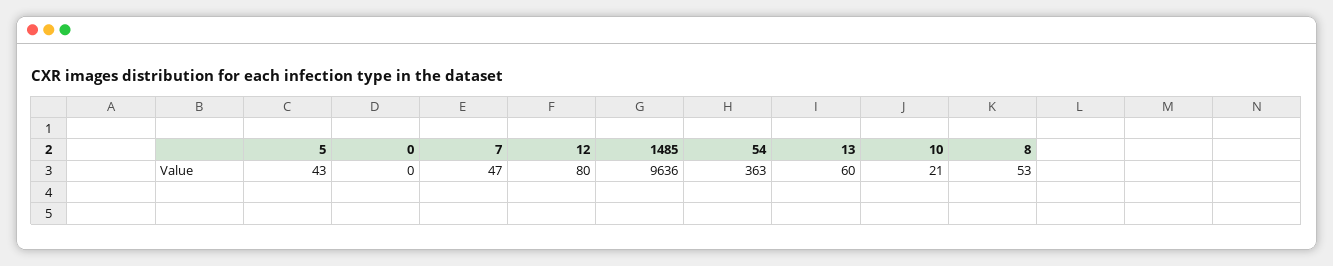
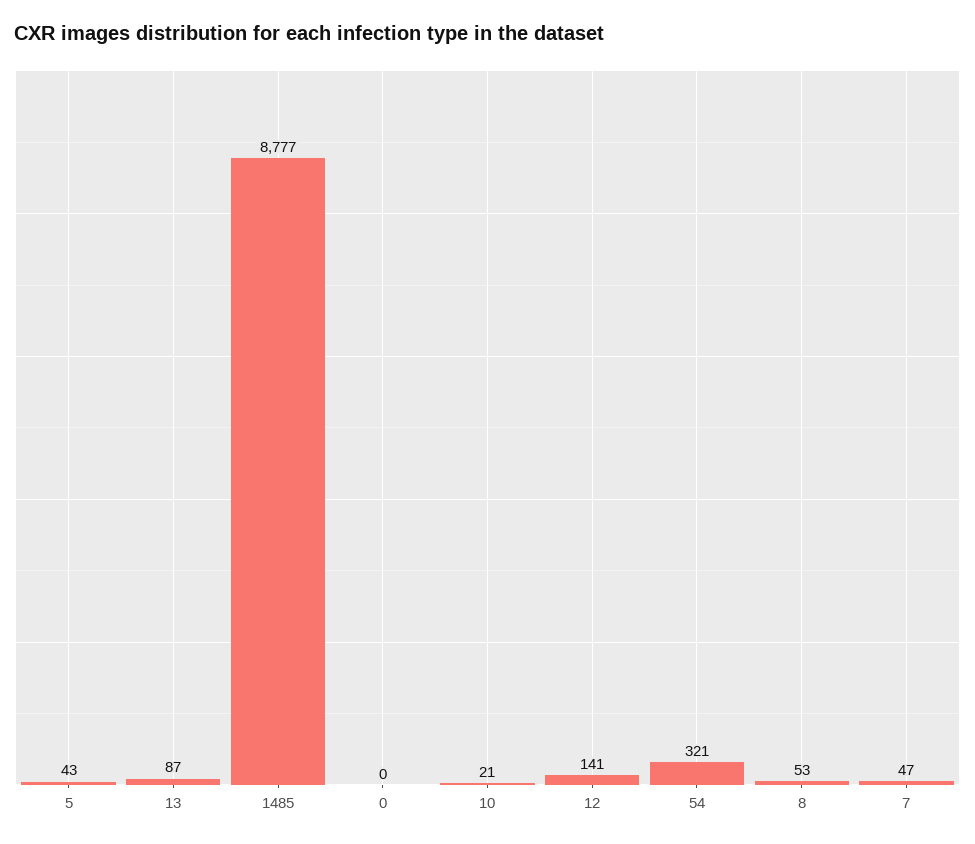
12: 80 -> 141
1485: 9636 -> 8777
54: 363 -> 321
13: 60 -> 87

